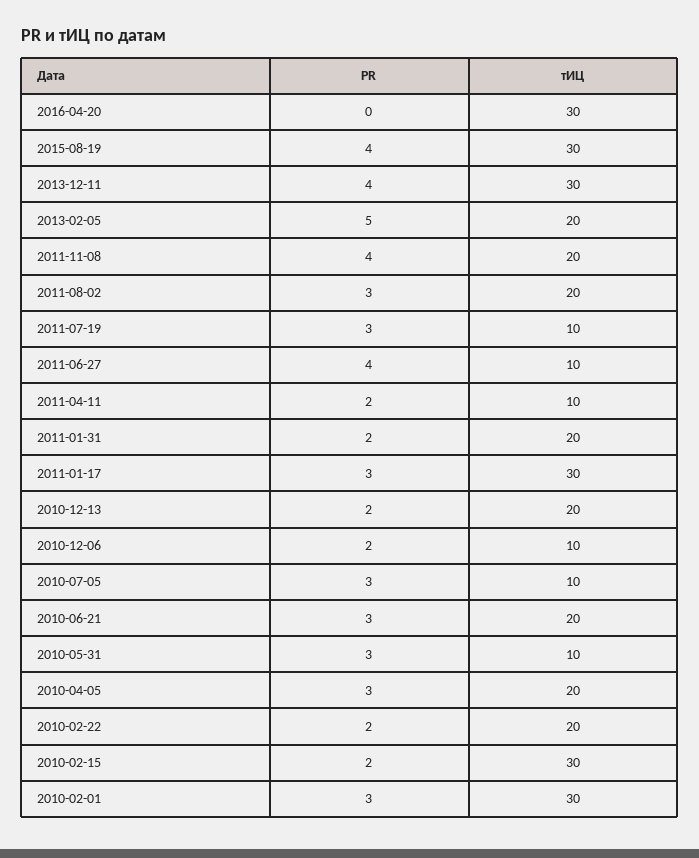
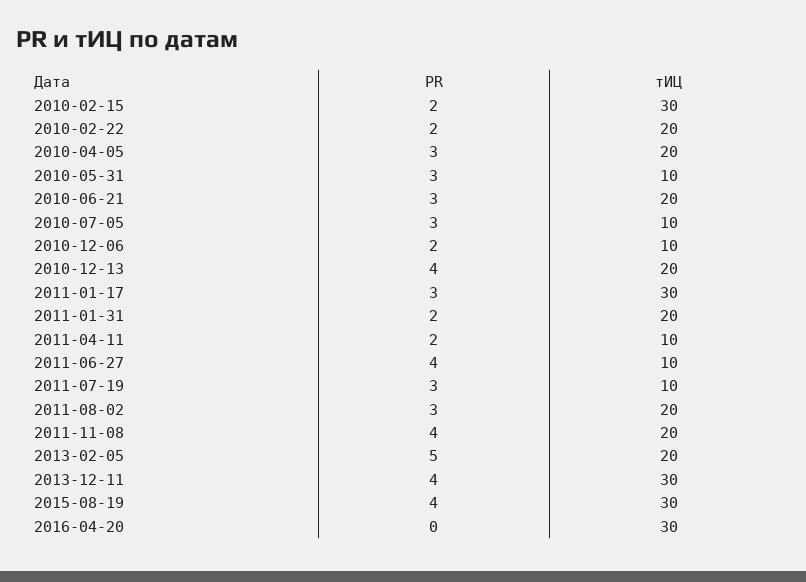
PR, 2010-12-13: 2 -> 4
PR, 2010-02-01: 3 -> none
тИЦ, 2010-02-01: 30 -> none

